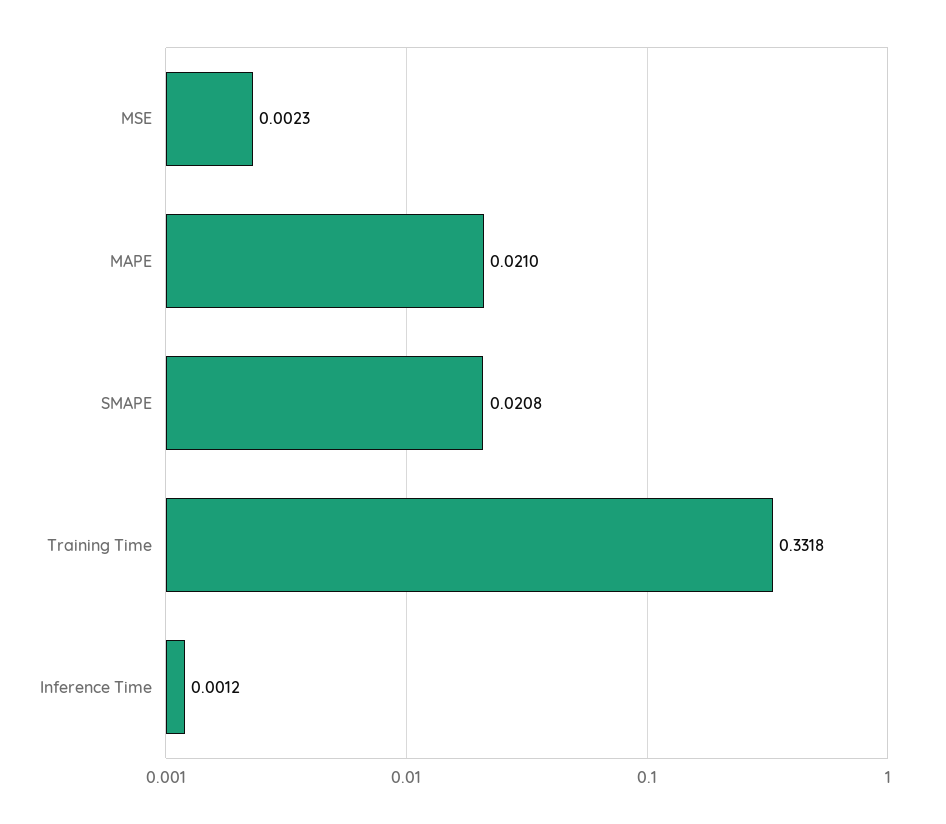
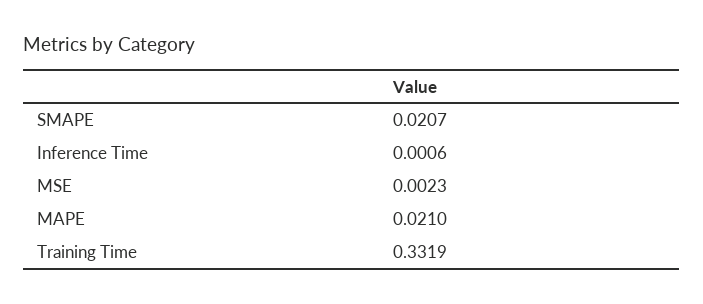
SMAPE: 0.0208 -> 0.0207
Training Time: 0.3318 -> 0.3319
Inference Time: 0.0012 -> 0.0006

